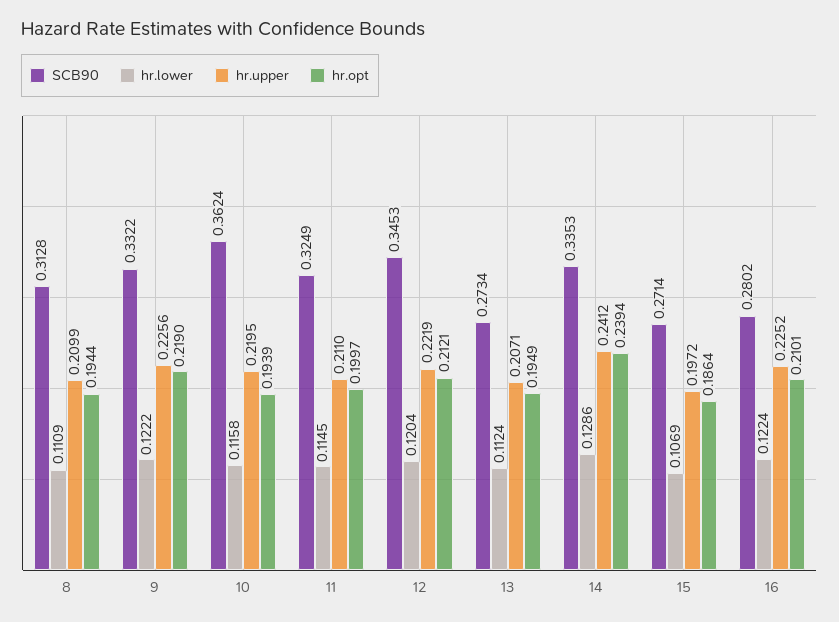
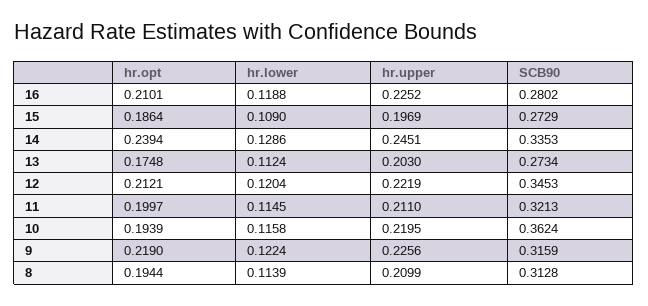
hr.lower, 8: 0.1109 -> 0.1139
SCB90, 9: 0.3322 -> 0.3159
hr.lower, 9: 0.1222 -> 0.1224
SCB90, 11: 0.3249 -> 0.3213
hr.upper, 13: 0.2071 -> 0.203
hr.opt, 13: 0.1949 -> 0.1748
hr.upper, 14: 0.2412 -> 0.2451
SCB90, 15: 0.2714 -> 0.2729
hr.lower, 15: 0.1069 -> 0.109
hr.upper, 15: 0.1972 -> 0.1969
hr.lower, 16: 0.1224 -> 0.1188

